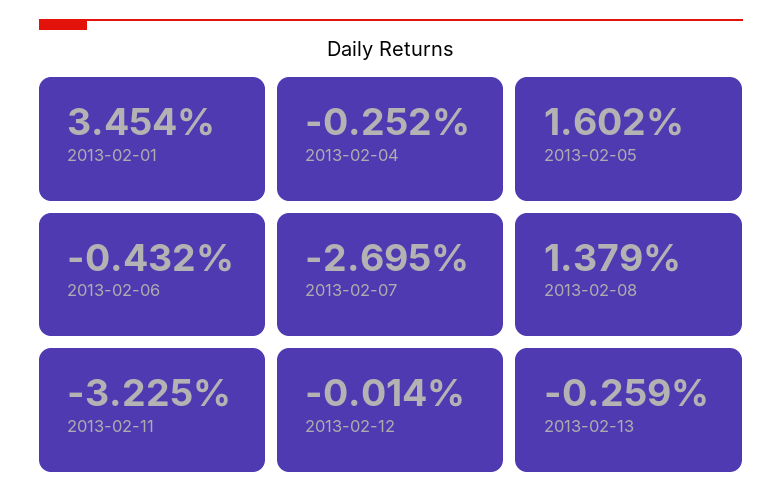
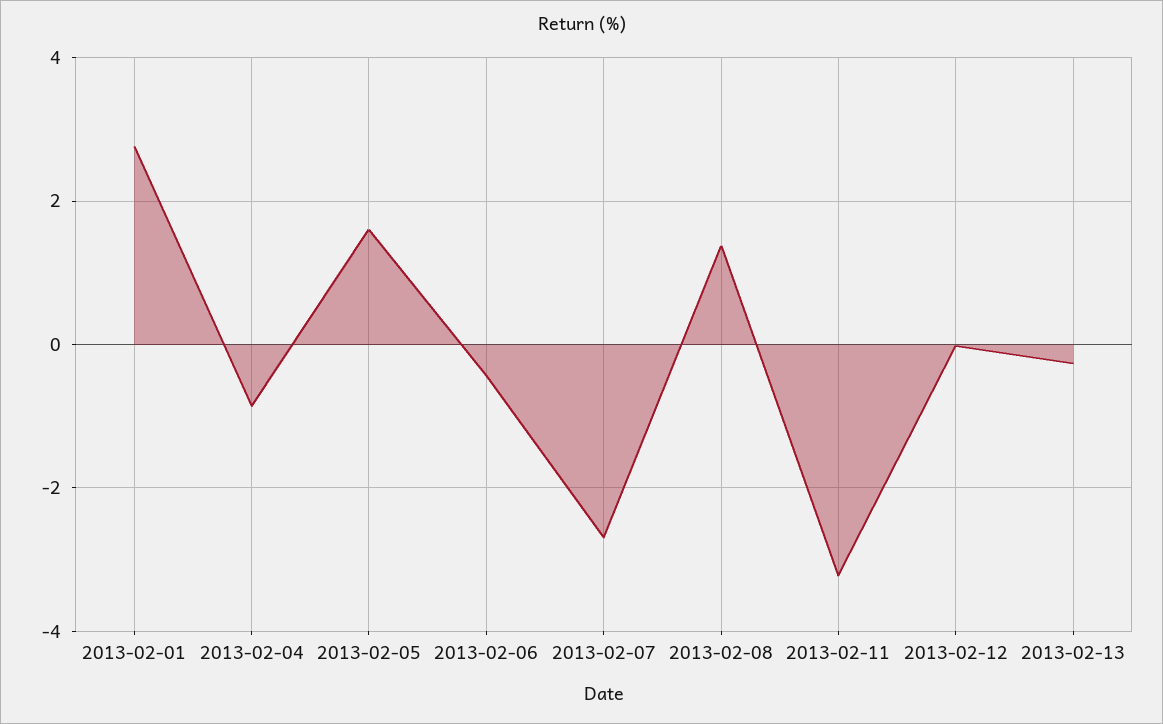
2013-02-01: 3.454 -> 2.8
2013-02-04: -0.252 -> -0.8

